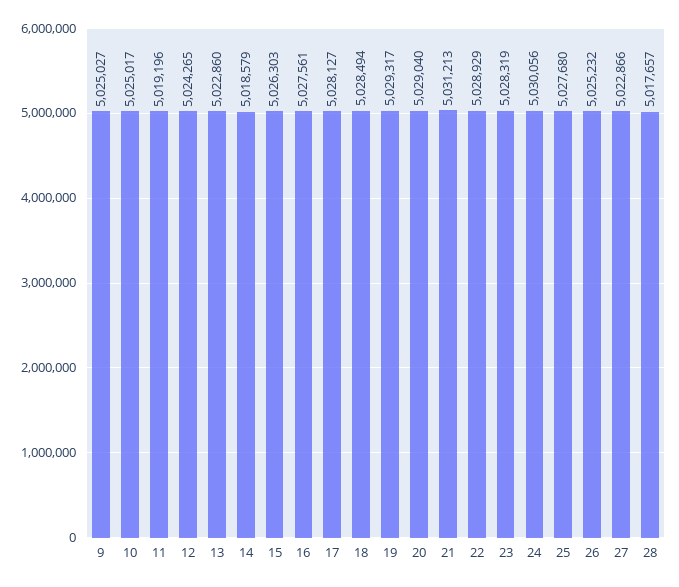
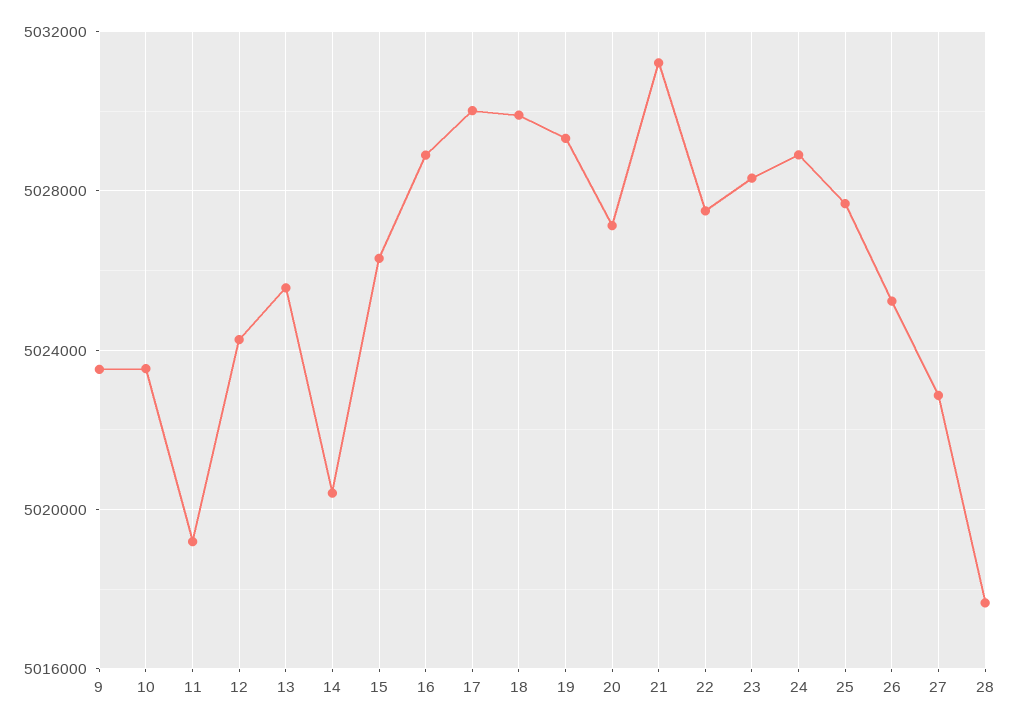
9: 5025027 -> 5023500
10: 5025017 -> 5023500
13: 5022860 -> 5025500
14: 5018579 -> 5020500
16: 5027561 -> 5029000
17: 5028127 -> 5030000
18: 5028494 -> 5030000
20: 5029040 -> 5027000
22: 5028929 -> 5027500
24: 5030056 -> 5029000

